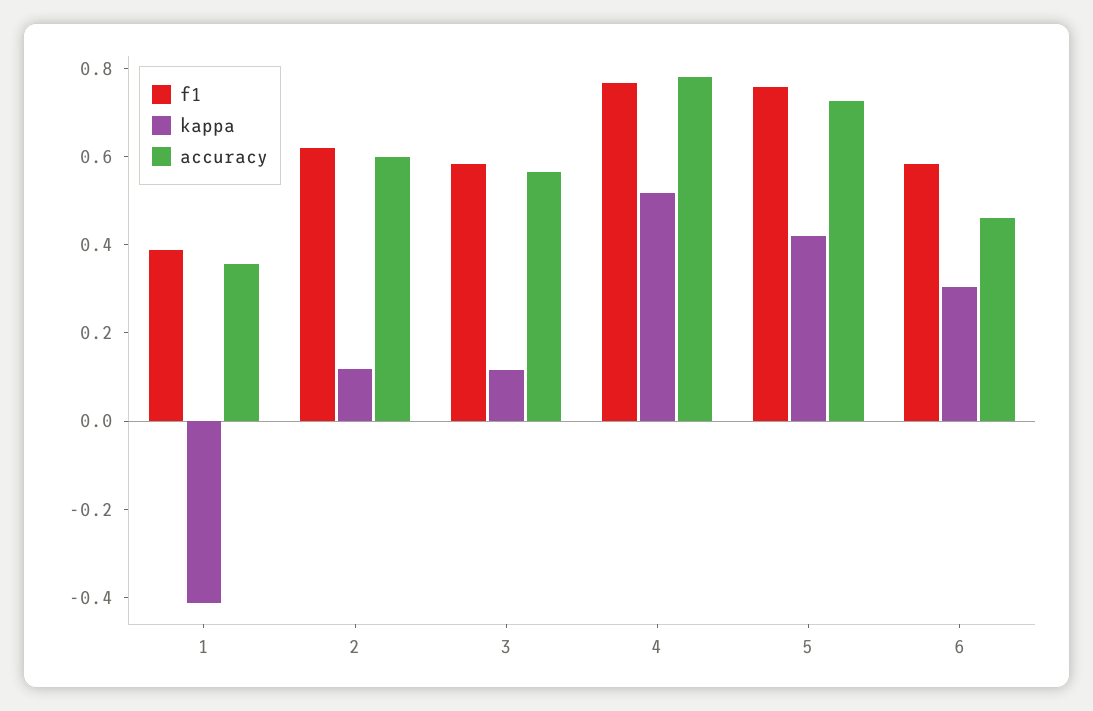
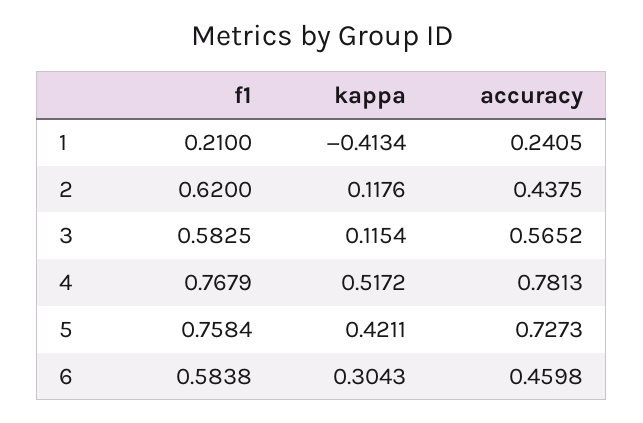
f1, 1: 0.4 -> 0.21
accuracy, 1: 0.35 -> 0.2405
accuracy, 2: 0.6 -> 0.4375

